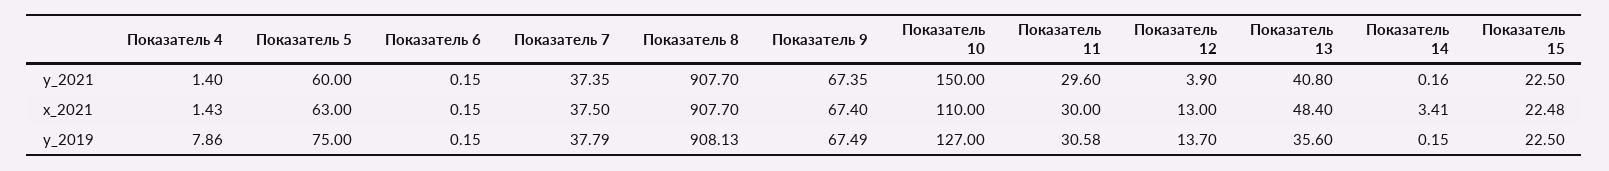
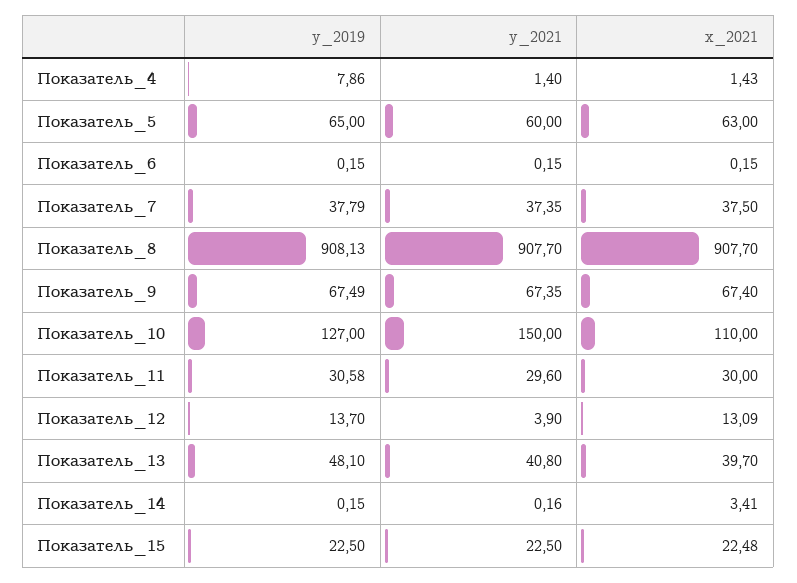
Показатель 12, x_2021: 13 -> 13.09
Показатель 13, x_2021: 48.4 -> 39.7
Показатель 5, y_2019: 75 -> 65
Показатель 13, y_2019: 35.6 -> 48.1

